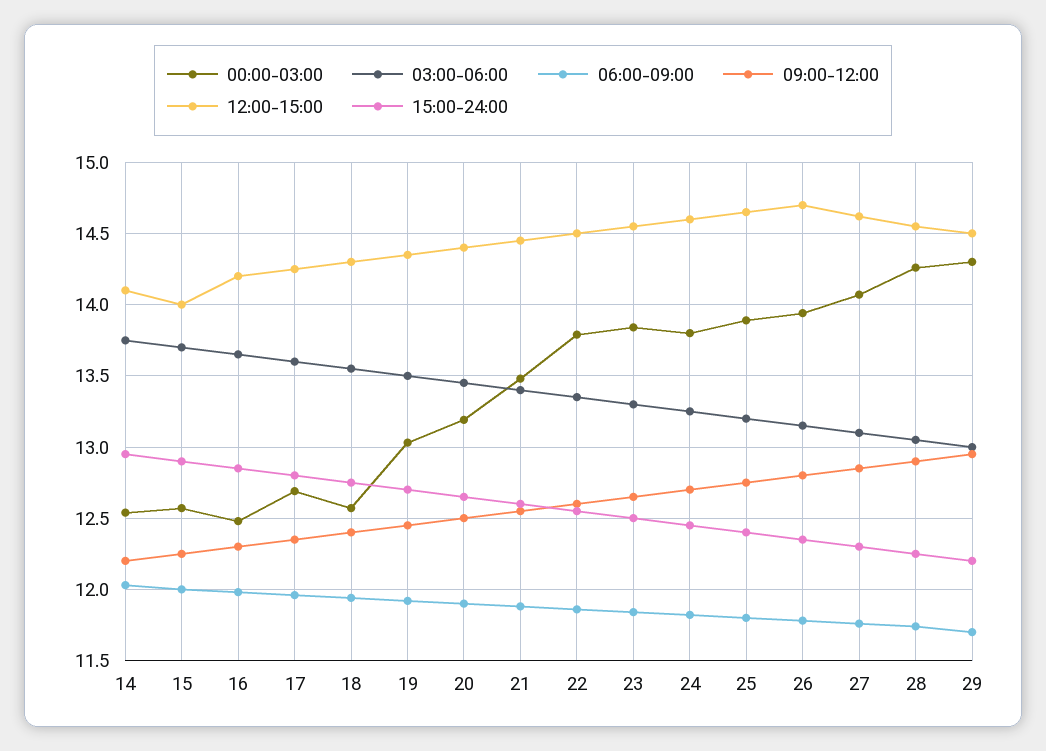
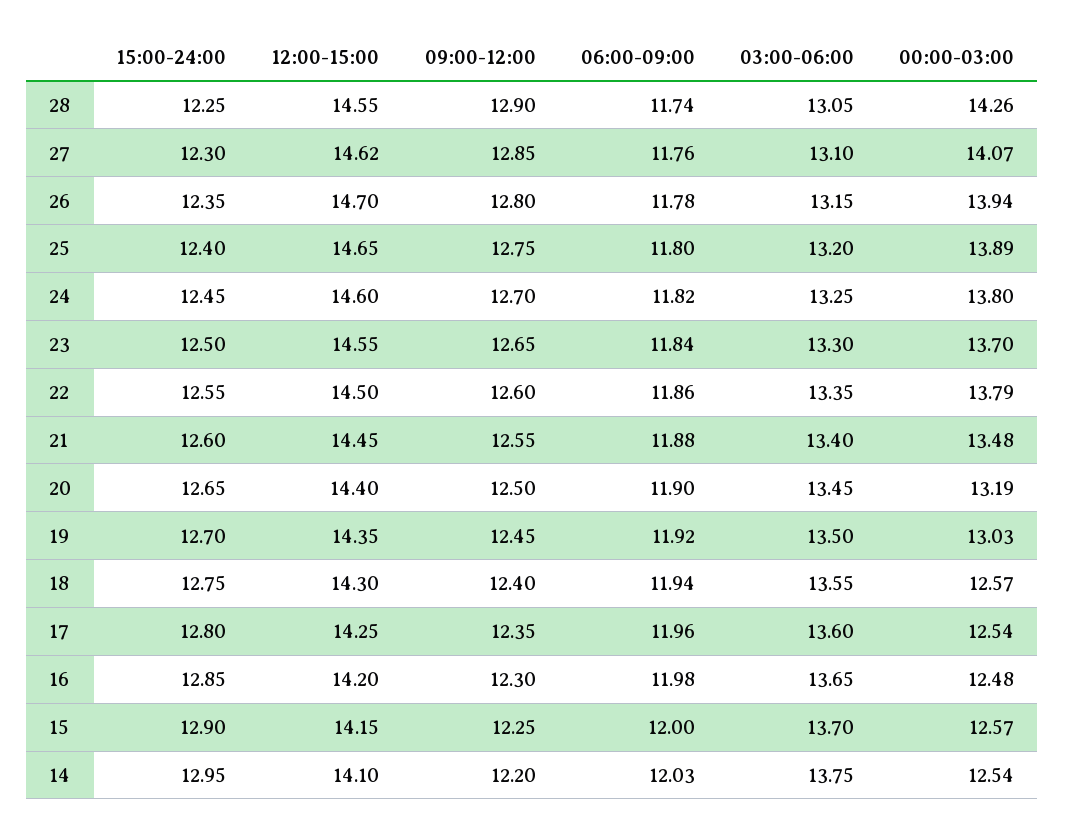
12:00-15:00, 15: 14 -> 14.15
00:00-03:00, 17: 12.7 -> 12.54
00:00-03:00, 23: 13.85 -> 13.7
00:00-03:00, 29: 14.3 -> none
03:00-06:00, 29: 13 -> none
06:00-09:00, 29: 11.7 -> none
09:00-12:00, 29: 12.95 -> none
12:00-15:00, 29: 14.5 -> none
15:00-24:00, 29: 12.2 -> none

